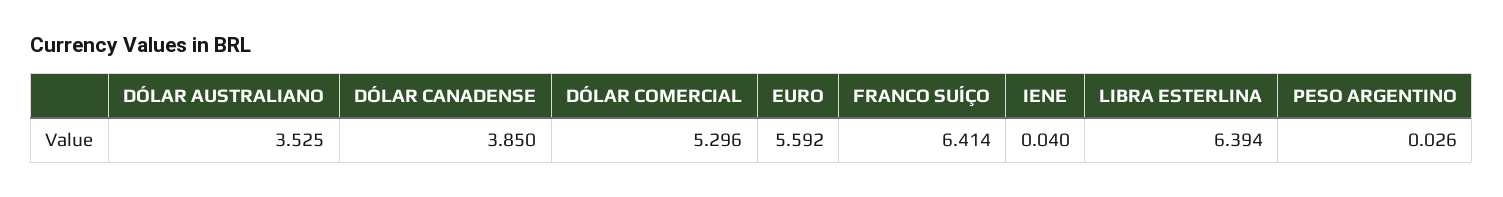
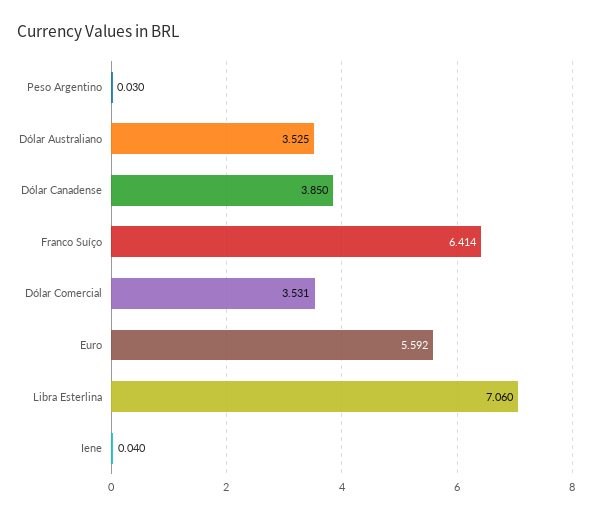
DÓLAR COMERCIAL: 5.296 -> 3.531
LIBRA ESTERLINA: 6.394 -> 7.06
PESO ARGENTINO: 0.026 -> 0.03

